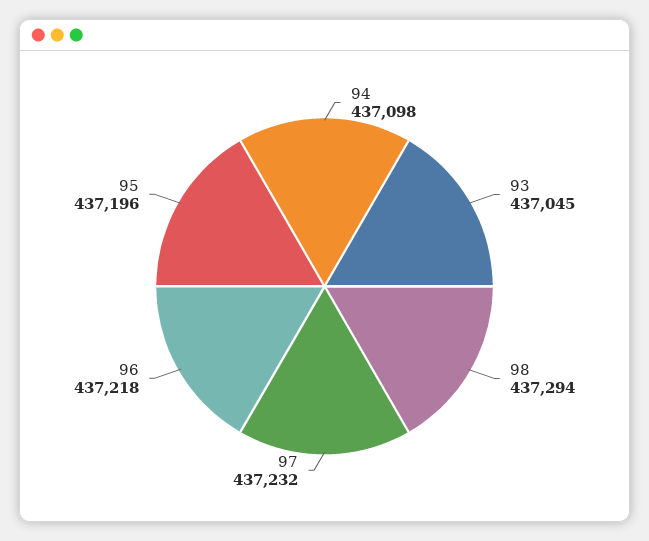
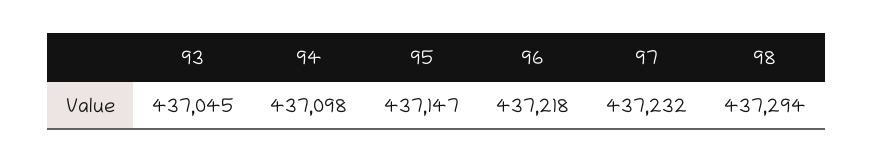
95: 437196 -> 437147

